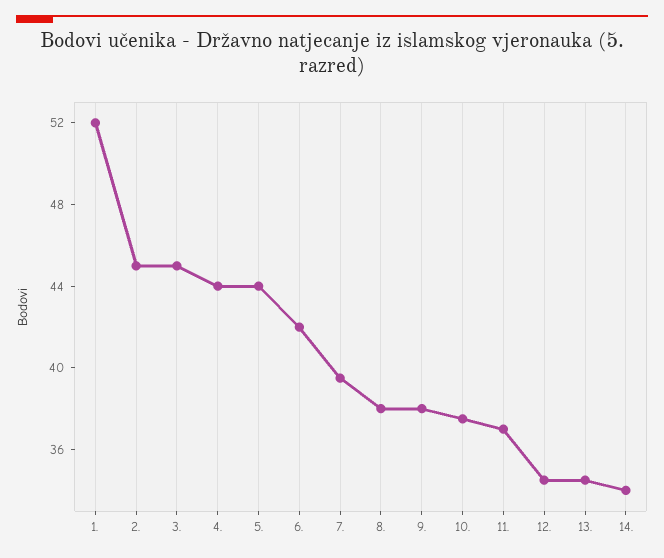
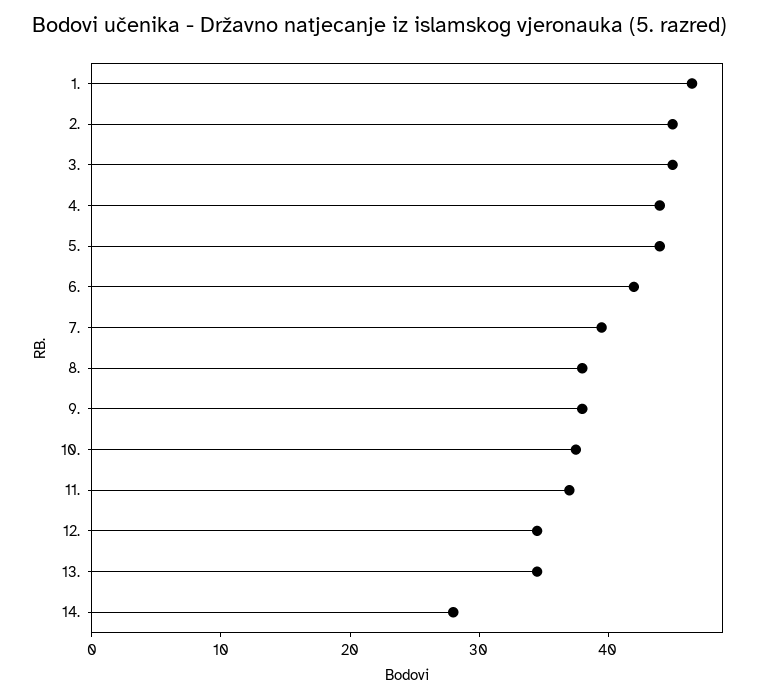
1.: 52 -> 46
14.: 34 -> 28

